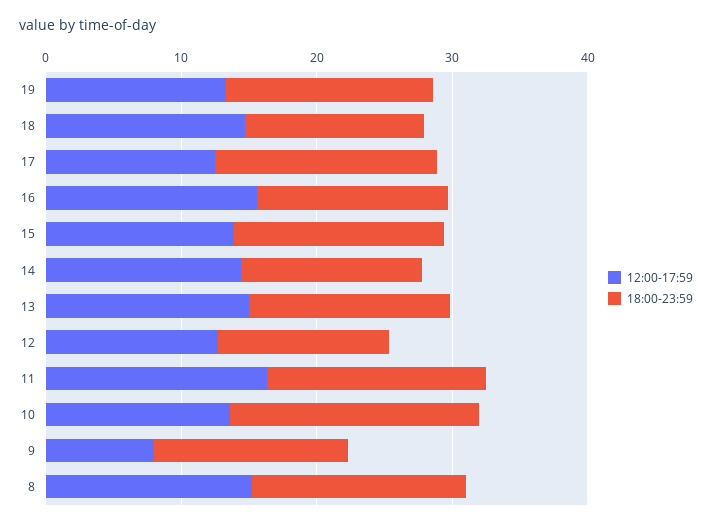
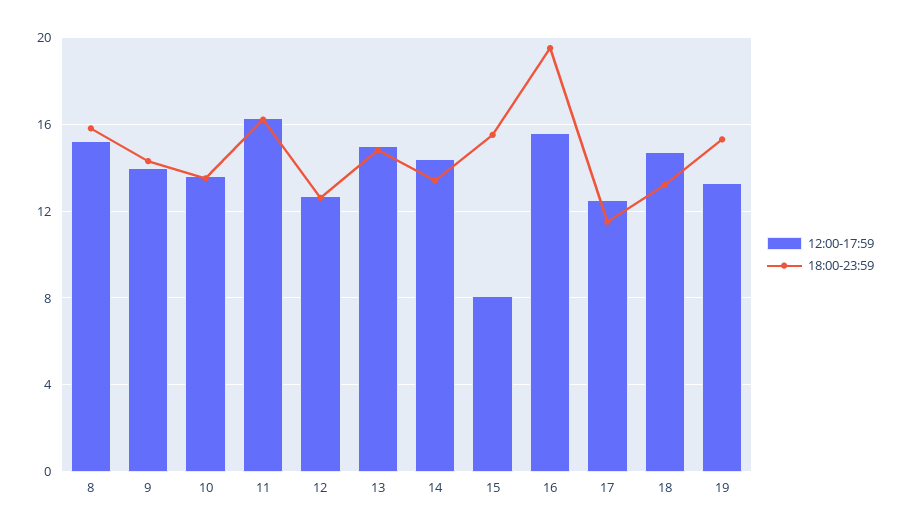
18:00-23:59, 17: 16 -> 11.5
18:00-23:59, 16: 14 -> 19.5
12:00-17:59, 15: 14 -> 8
18:00-23:59, 10: 18 -> 13.5
12:00-17:59, 9: 8 -> 14

